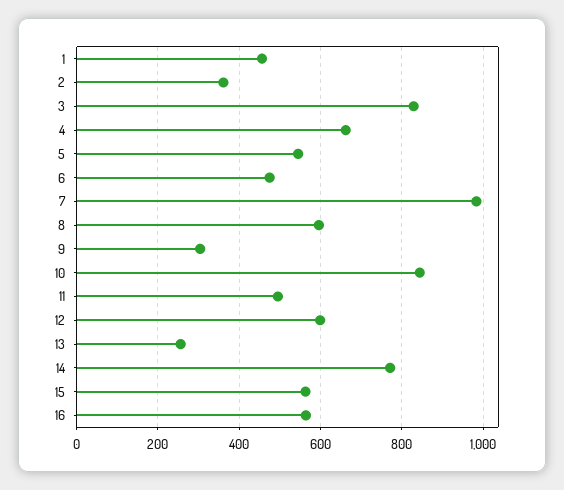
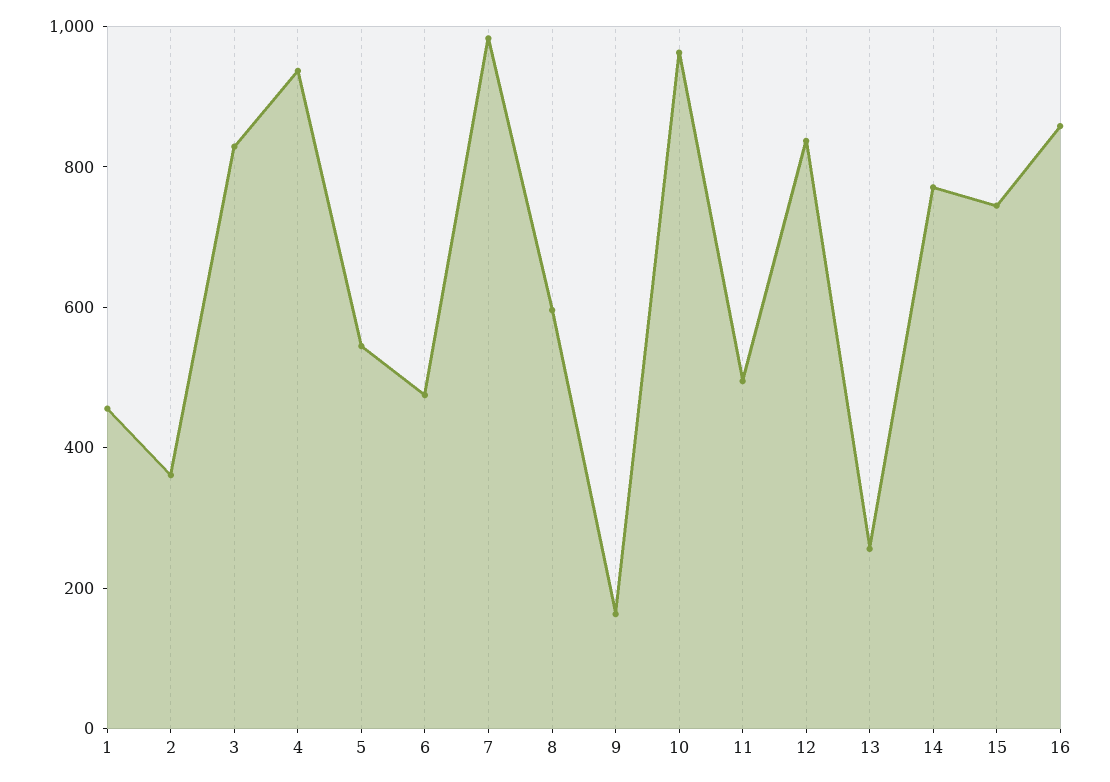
4: 660 -> 950
9: 300 -> 150
10: 840 -> 950
12: 600 -> 850
15: 560 -> 750
16: 560 -> 850

